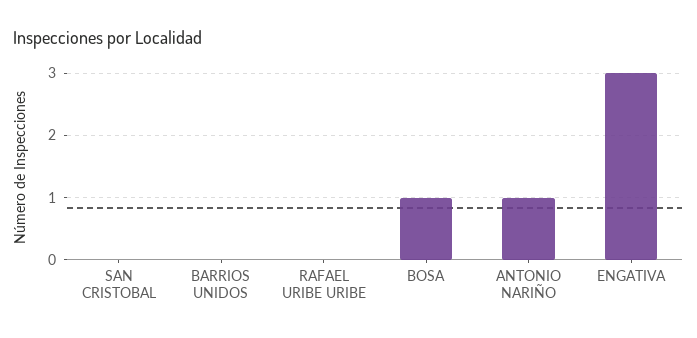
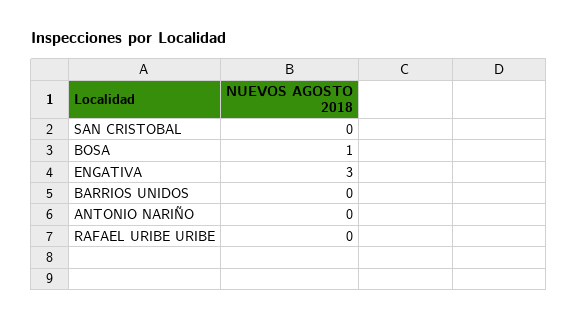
ANTONIO NARIÑO: 1 -> 0

